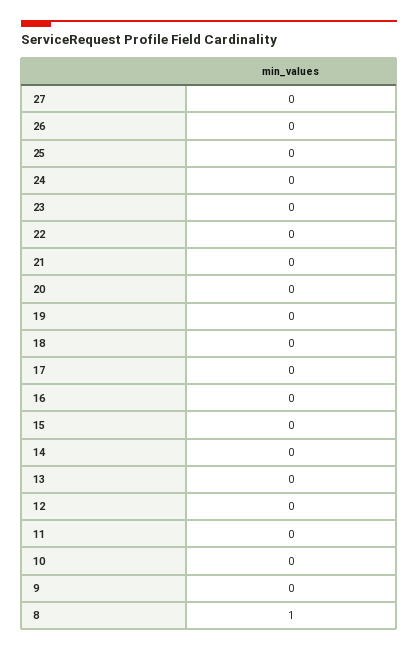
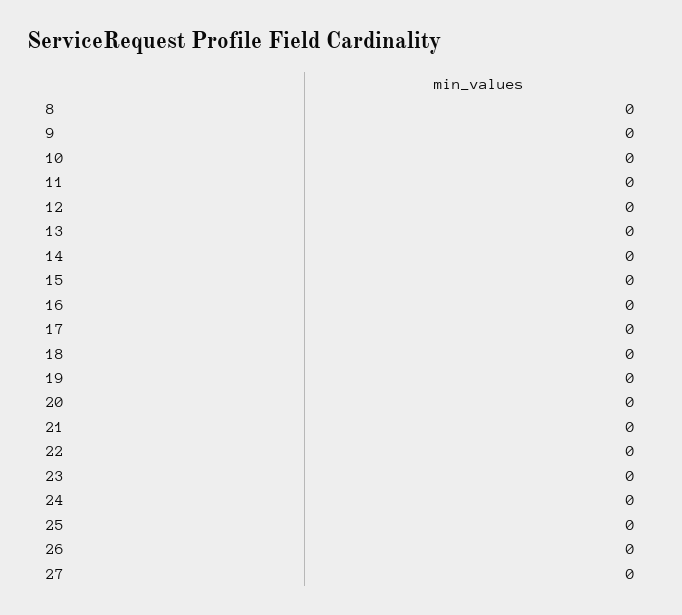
8: 1 -> 0

